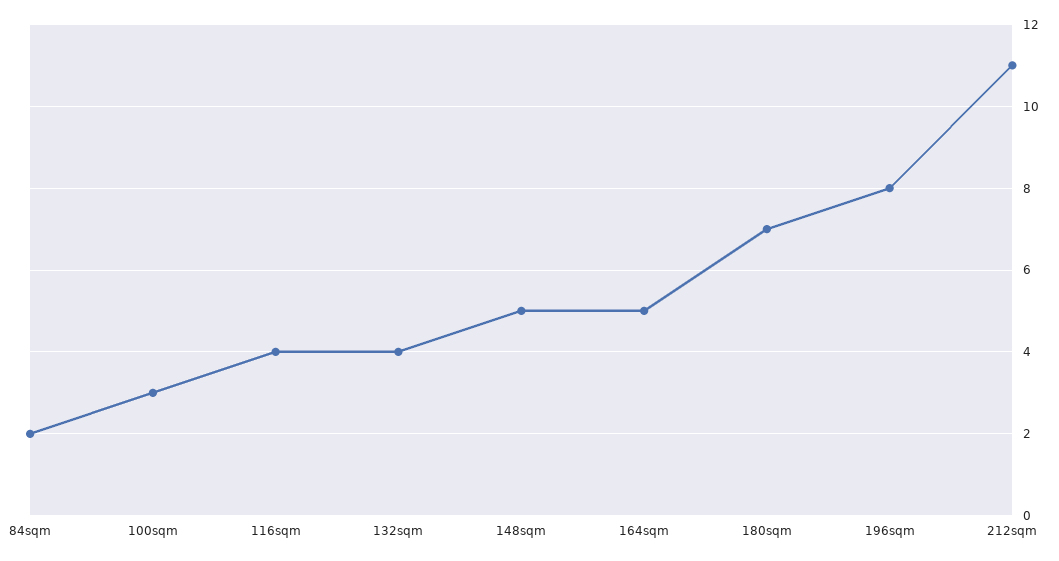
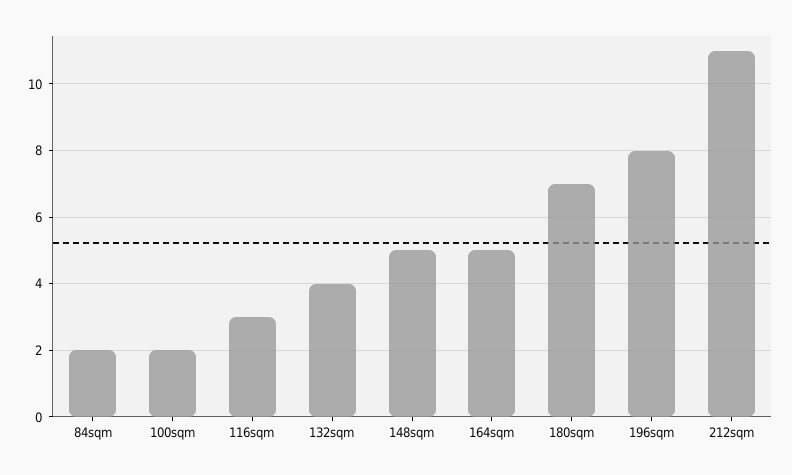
100sqm: 3 -> 2
116sqm: 4 -> 3

